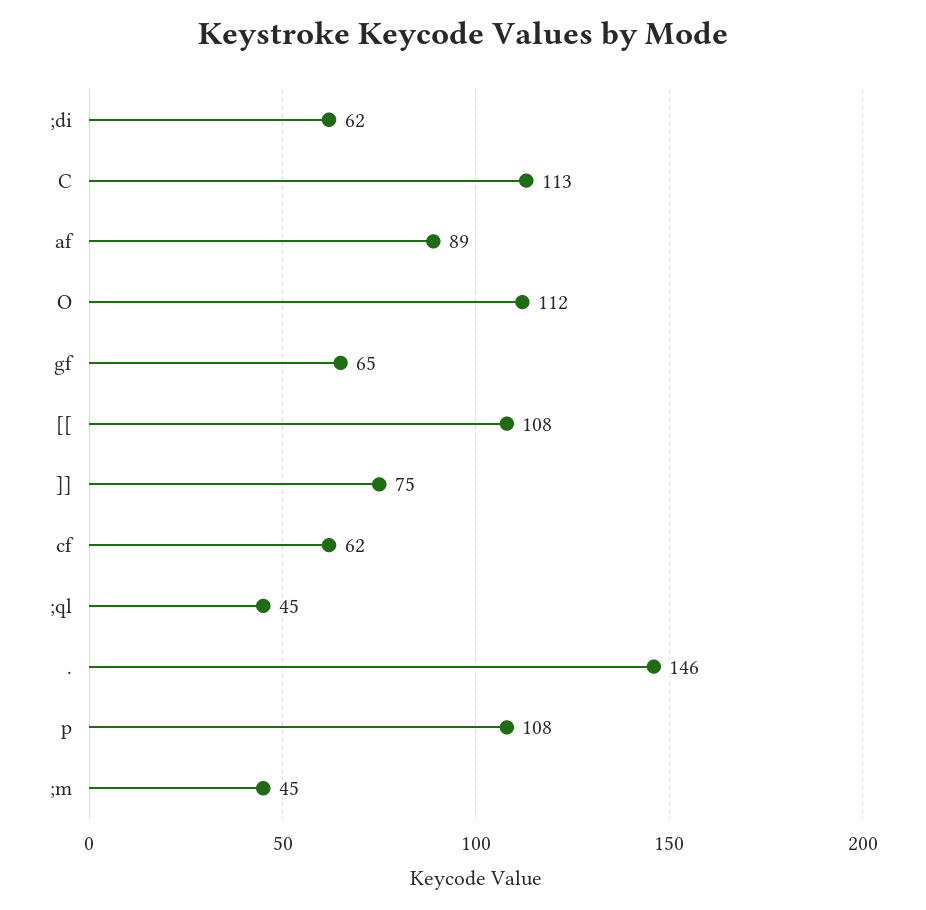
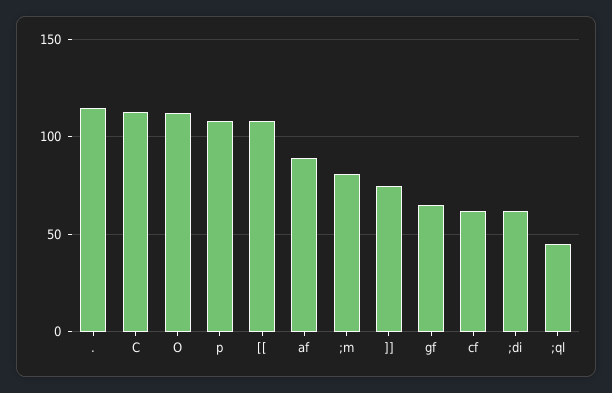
.: 146 -> 115
;m: 45 -> 80

